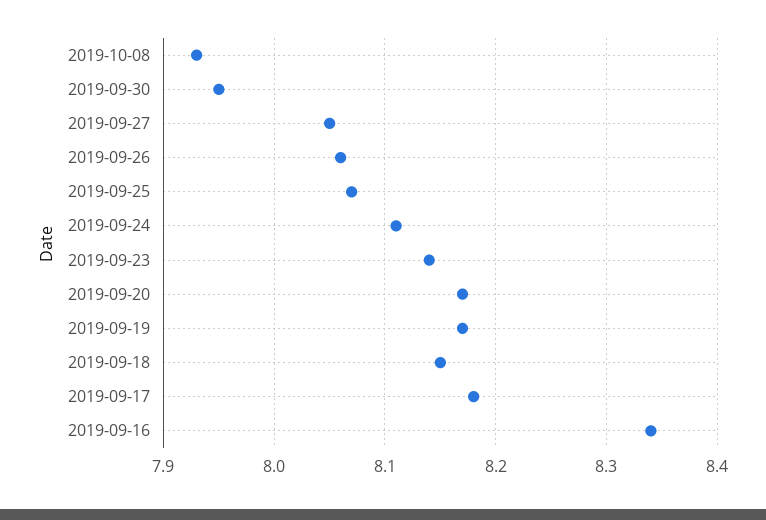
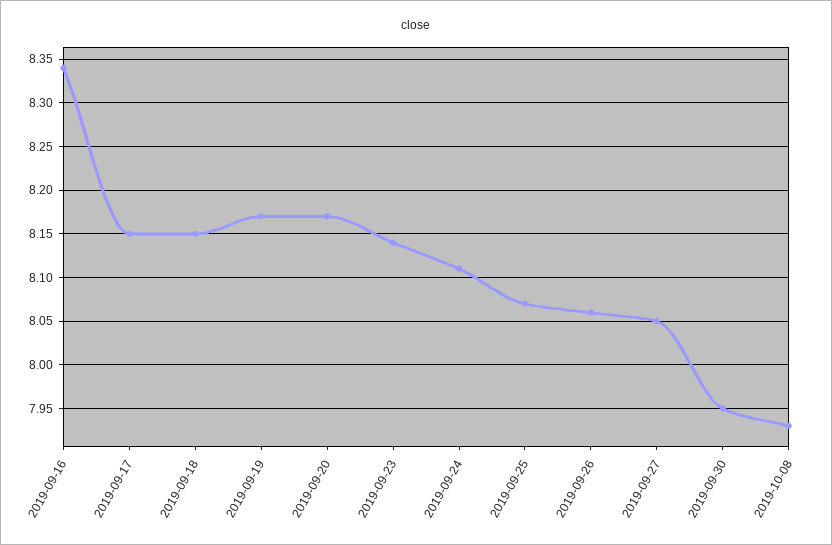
2019-09-17: 8.18 -> 8.15

